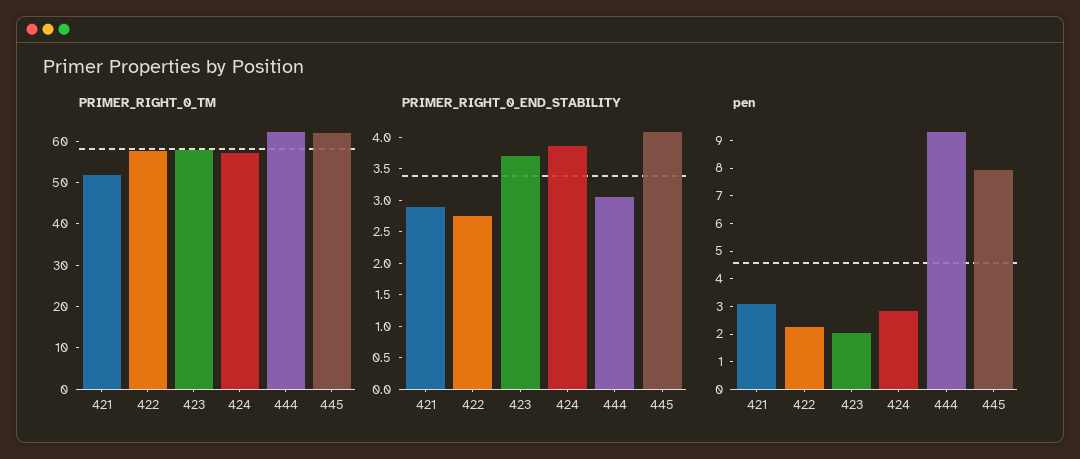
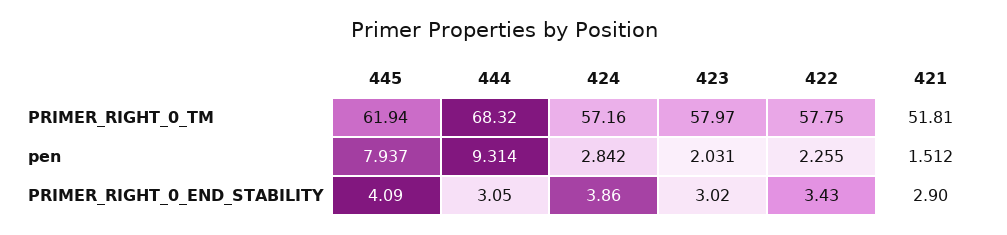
PRIMER_RIGHT_0_TM, 444: 62 -> 68.32
PRIMER_RIGHT_0_END_STABILITY, 422: 2.75 -> 3.43
PRIMER_RIGHT_0_END_STABILITY, 423: 3.75 -> 3.02
pen, 421: 3 -> 1.512

